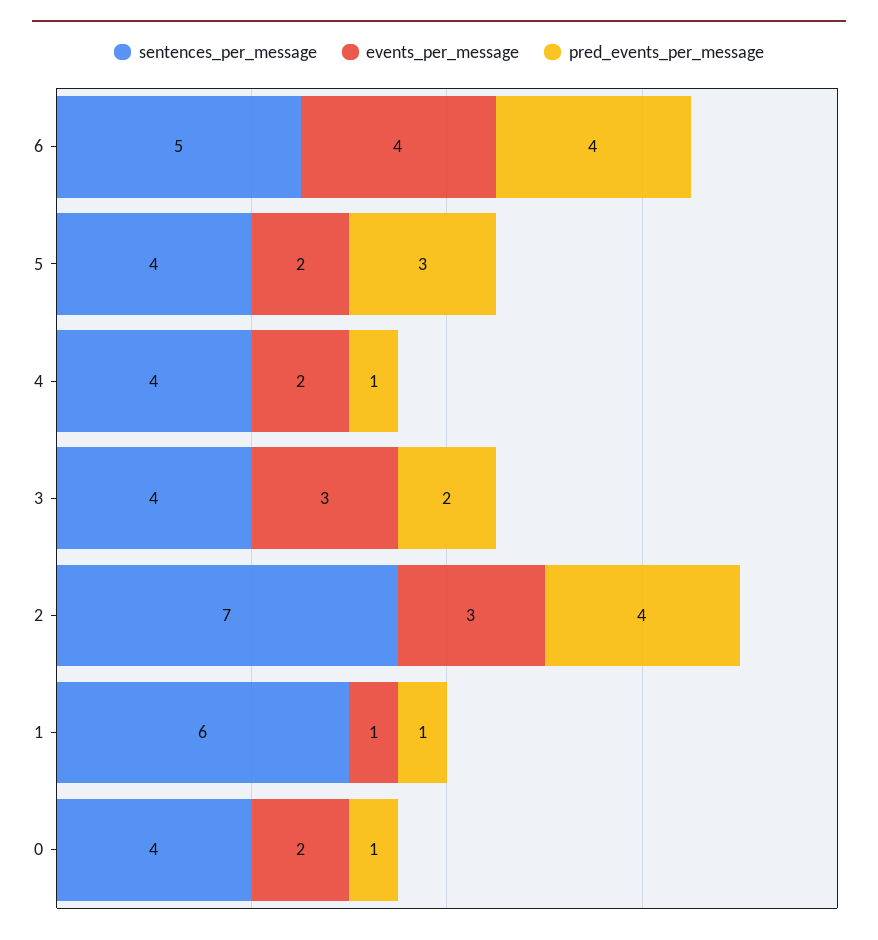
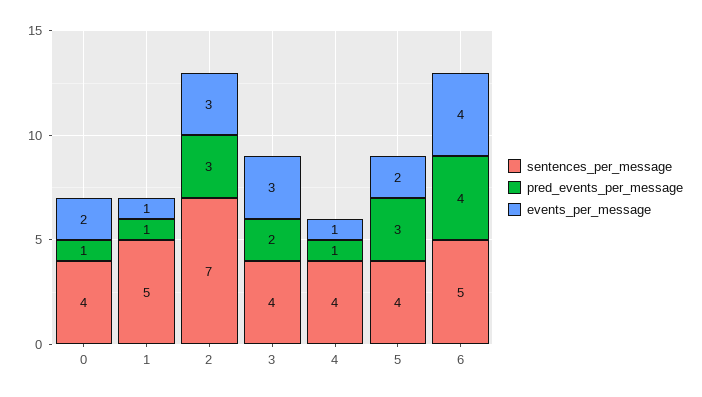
events_per_message, 4: 2 -> 1
pred_events_per_message, 2: 4 -> 3
sentences_per_message, 1: 6 -> 5

